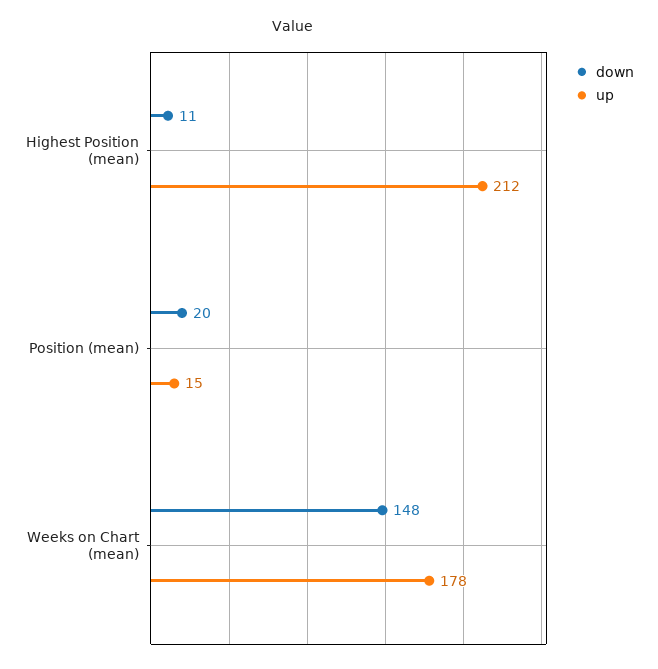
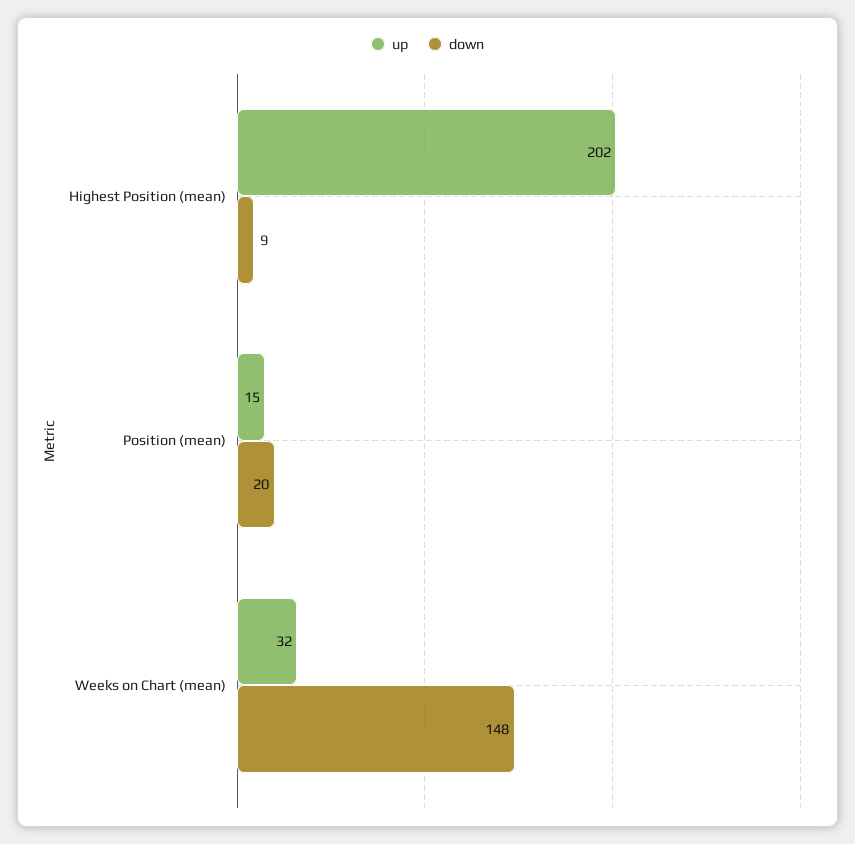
down, Highest Position (mean): 11 -> 9
up, Highest Position (mean): 212 -> 202
up, Weeks on Chart (mean): 178 -> 32

